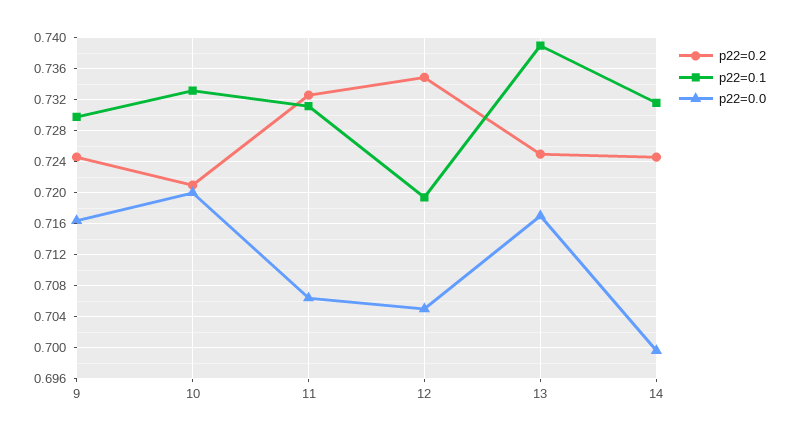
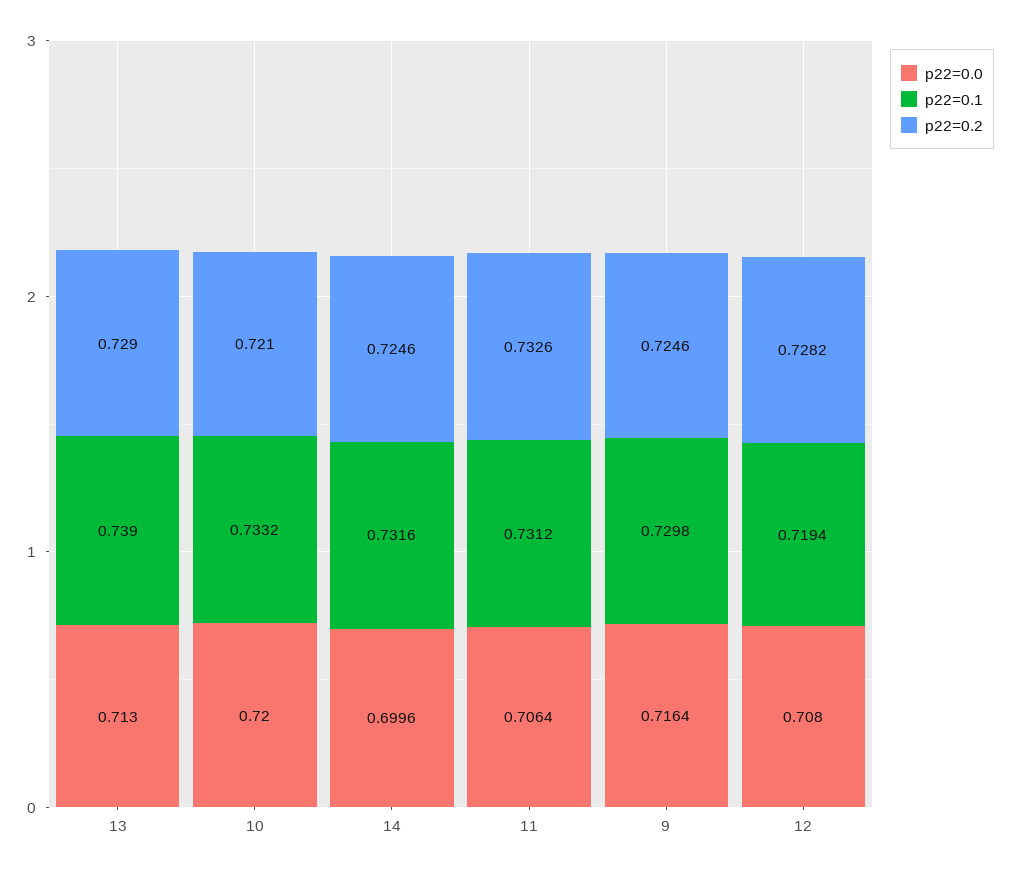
p22=0.2, 12: 0.735 -> 0.7282
p22=0.0, 12: 0.705 -> 0.708
p22=0.2, 13: 0.725 -> 0.729
p22=0.0, 13: 0.717 -> 0.713

